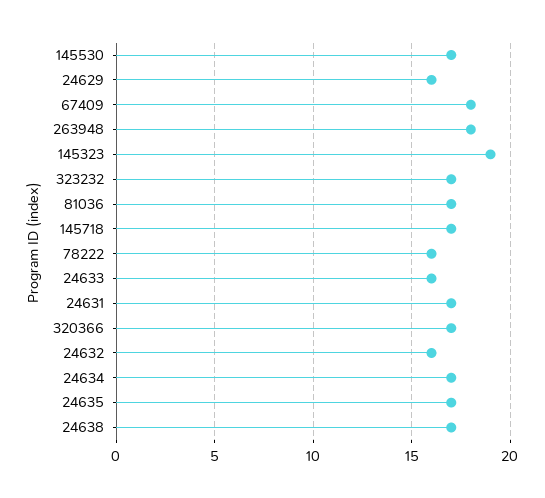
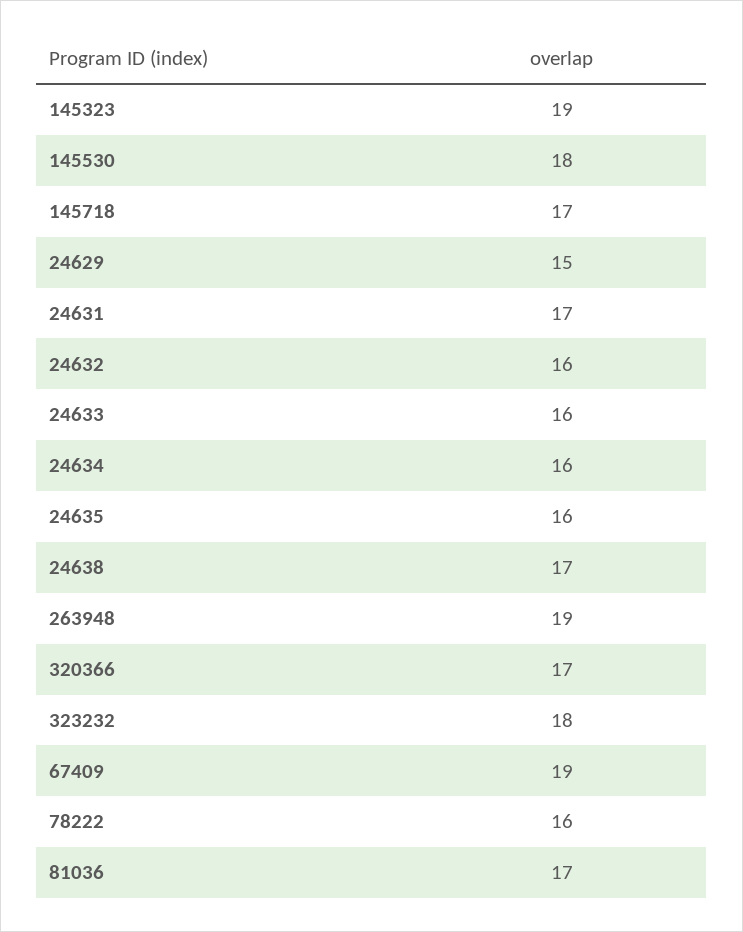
145530: 17 -> 18
24629: 16 -> 15
67409: 18 -> 19
263948: 18 -> 19
323232: 17 -> 18
24634: 17 -> 16
24635: 17 -> 16

